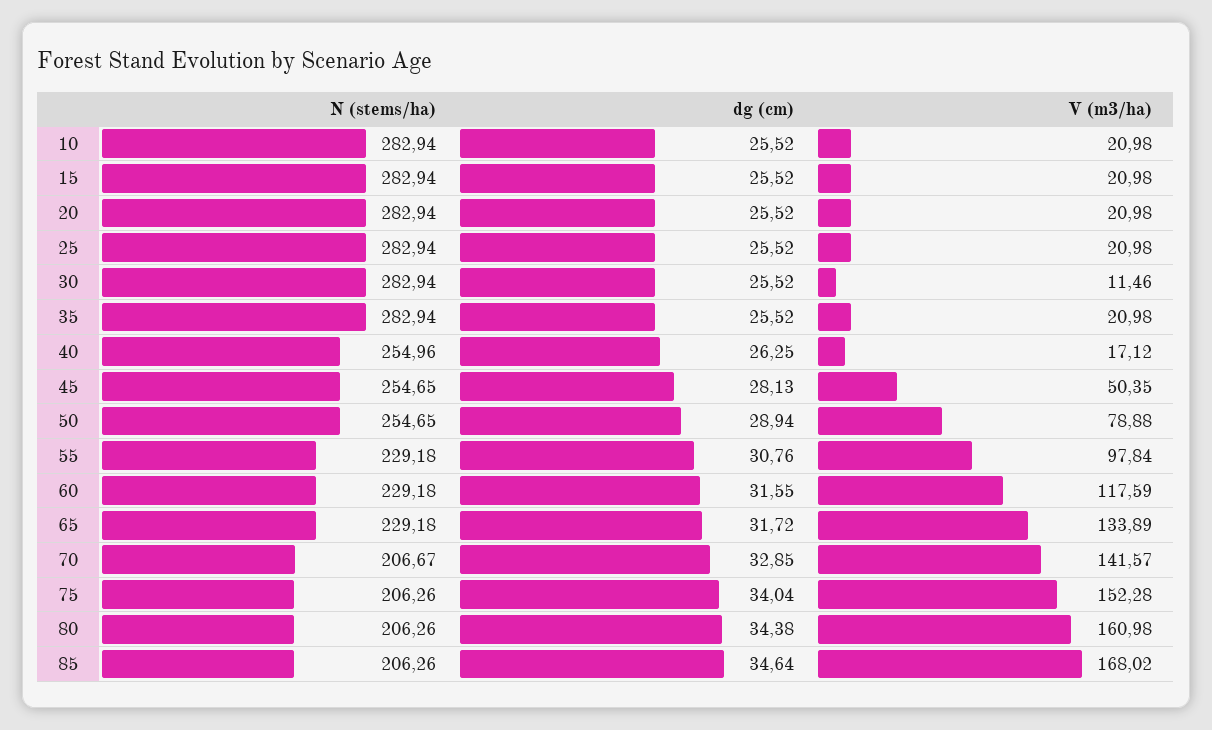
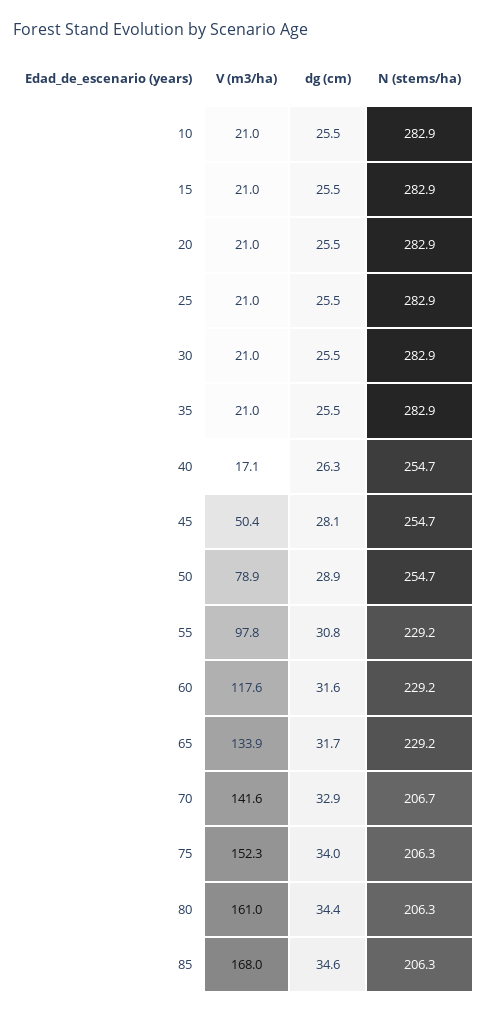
V (m3/ha), 30: 11.46 -> 21
N (stems/ha), 40: 254.96 -> 254.7

